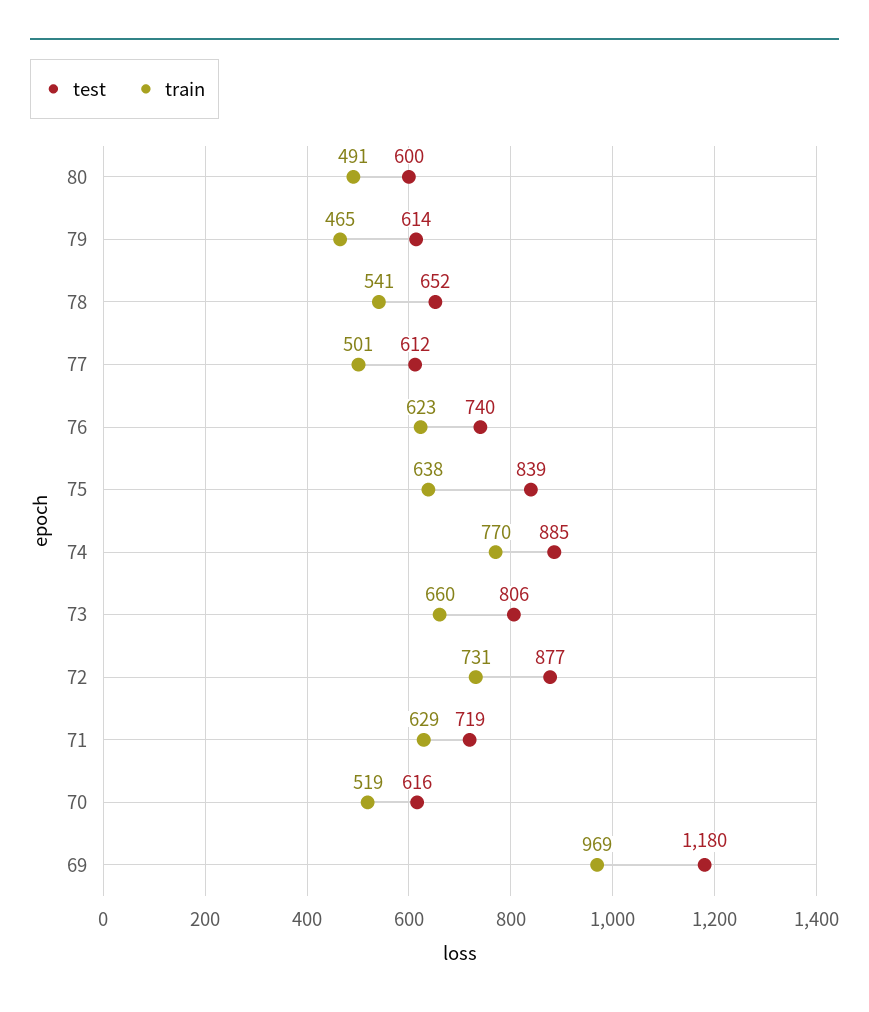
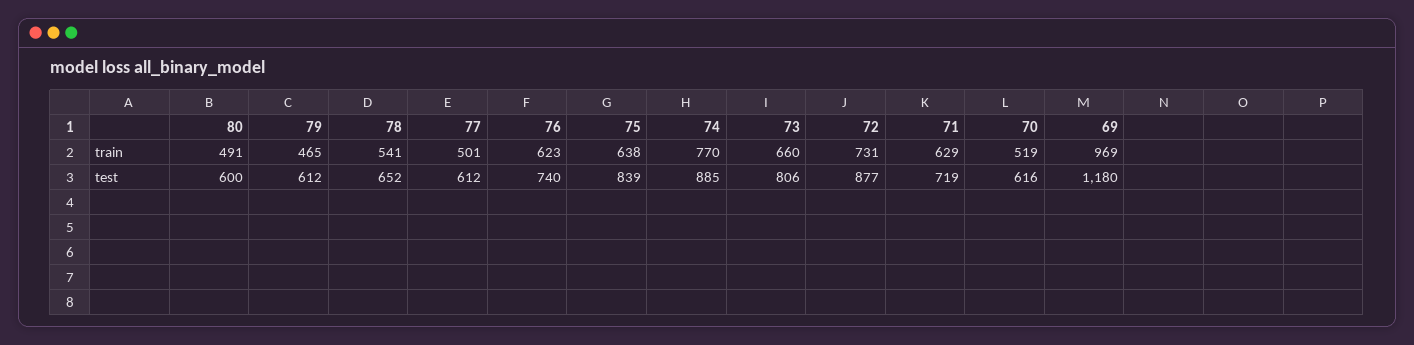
test, 79: 614 -> 612

